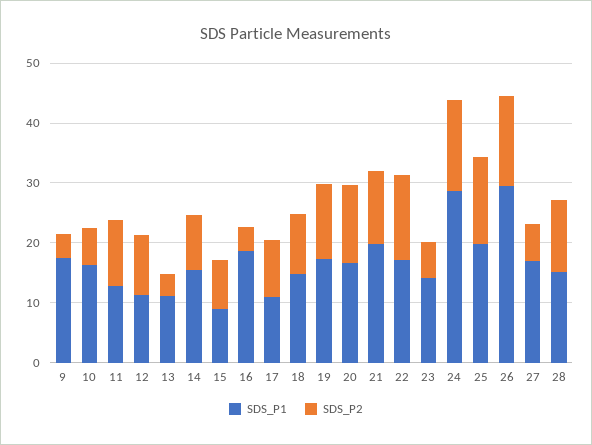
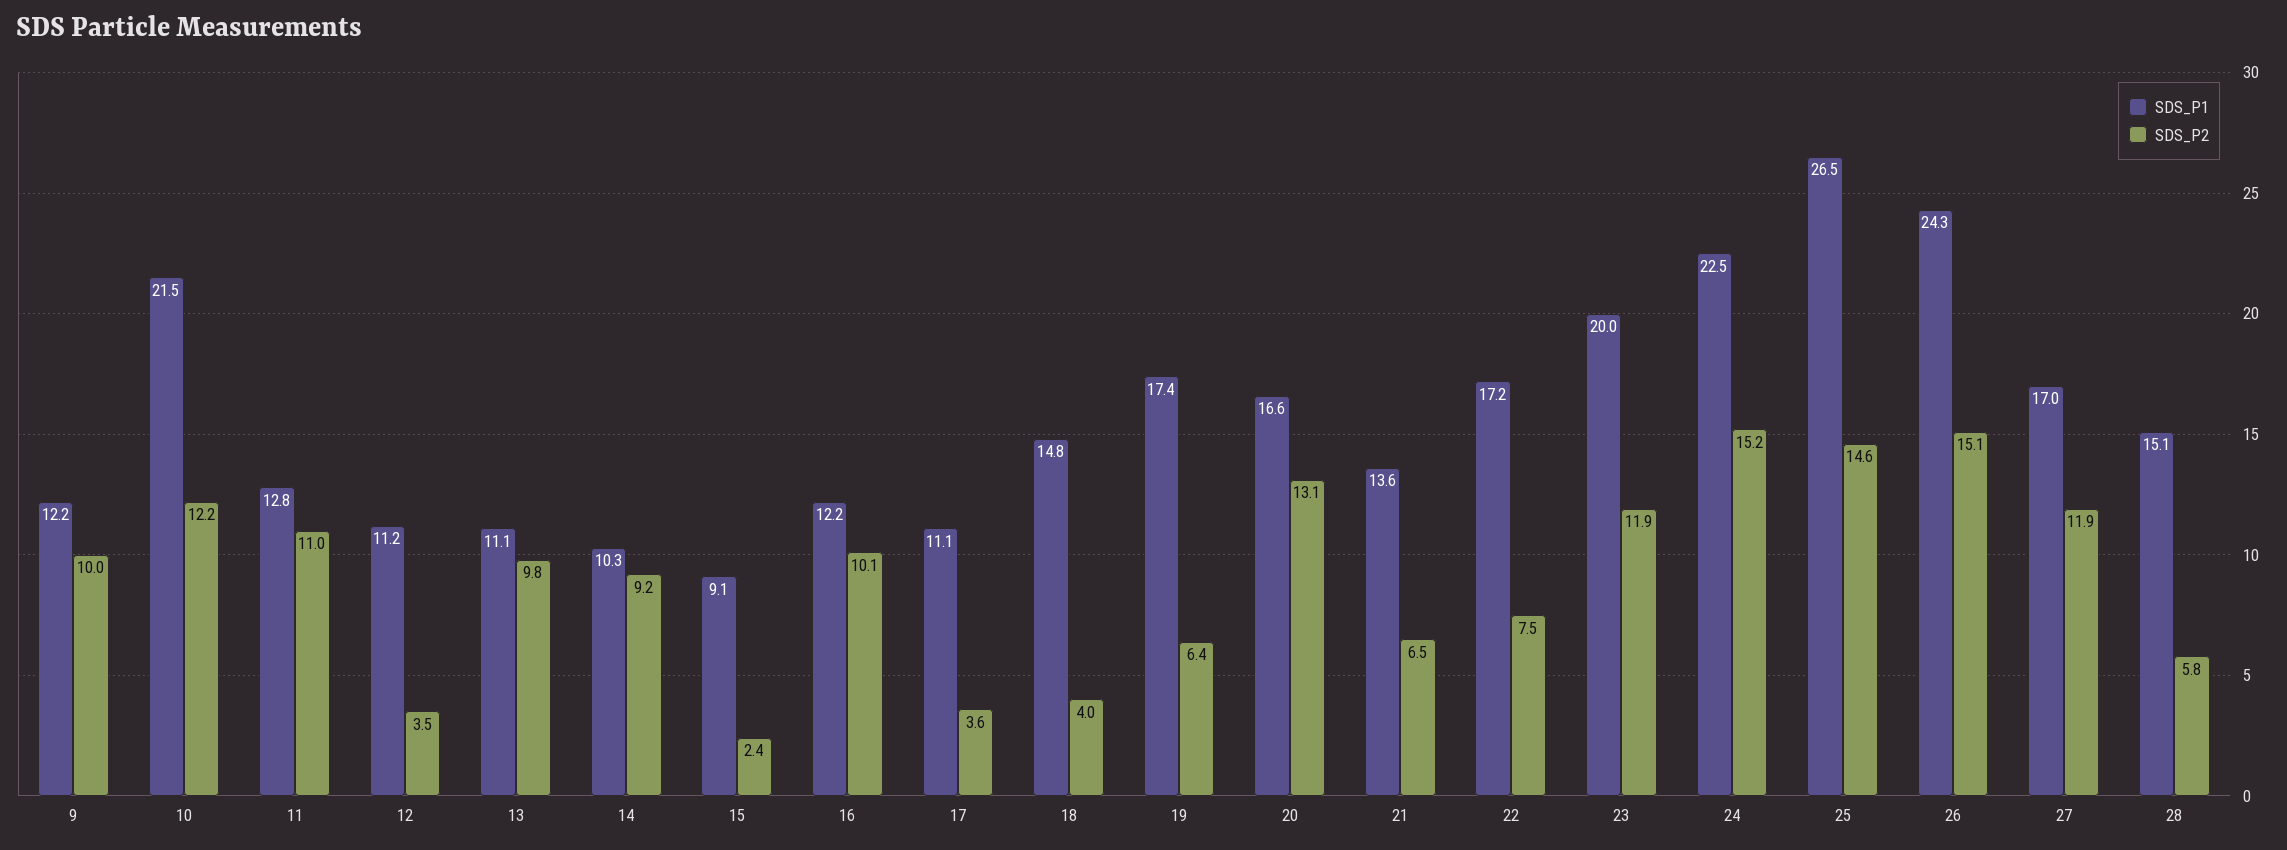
SDS_P1, 9: 18 -> 12.2
SDS_P2, 9: 4 -> 10
SDS_P1, 10: 16 -> 21.5
SDS_P2, 10: 6 -> 12.2
SDS_P2, 12: 10 -> 3.5
SDS_P2, 13: 4 -> 9.8
SDS_P1, 14: 16 -> 10.3
SDS_P2, 15: 8 -> 2.4
SDS_P1, 16: 18 -> 12.2
SDS_P2, 16: 4 -> 10.1
SDS_P2, 17: 10 -> 3.6
SDS_P2, 18: 10 -> 4
SDS_P2, 19: 12 -> 6.4
SDS_P1, 21: 20 -> 13.6
SDS_P2, 21: 12 -> 6.5
SDS_P2, 22: 14 -> 7.5
SDS_P1, 23: 14 -> 20
SDS_P2, 23: 6 -> 11.9
SDS_P1, 24: 28 -> 22.5
SDS_P1, 25: 20 -> 26.5
SDS_P1, 26: 30 -> 24.3
SDS_P2, 27: 6 -> 11.9
SDS_P2, 28: 12 -> 5.8

